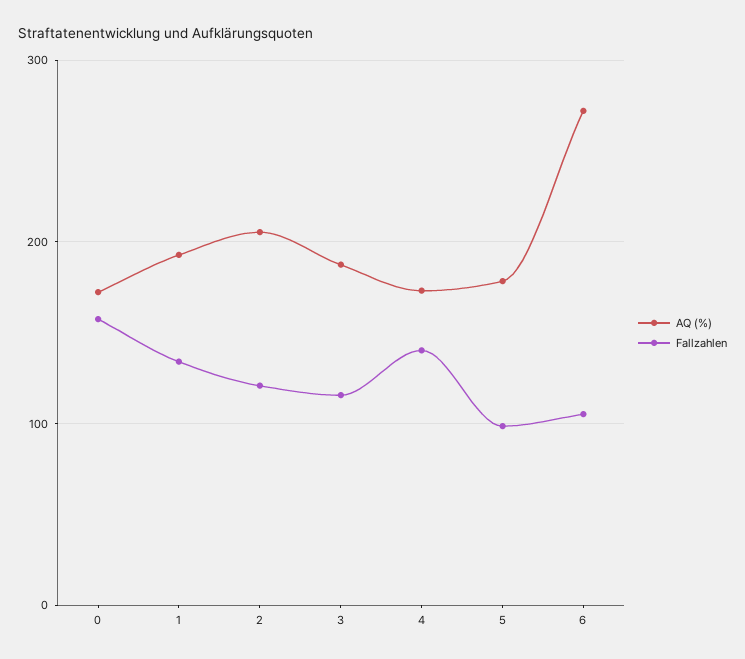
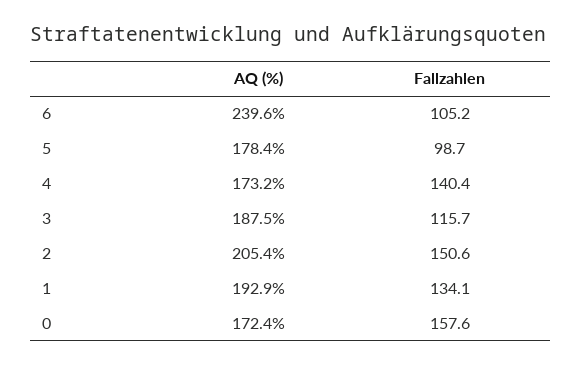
Fallzahlen, 2: 120 -> 150.6
AQ (%), 6: 270 -> 239.6

